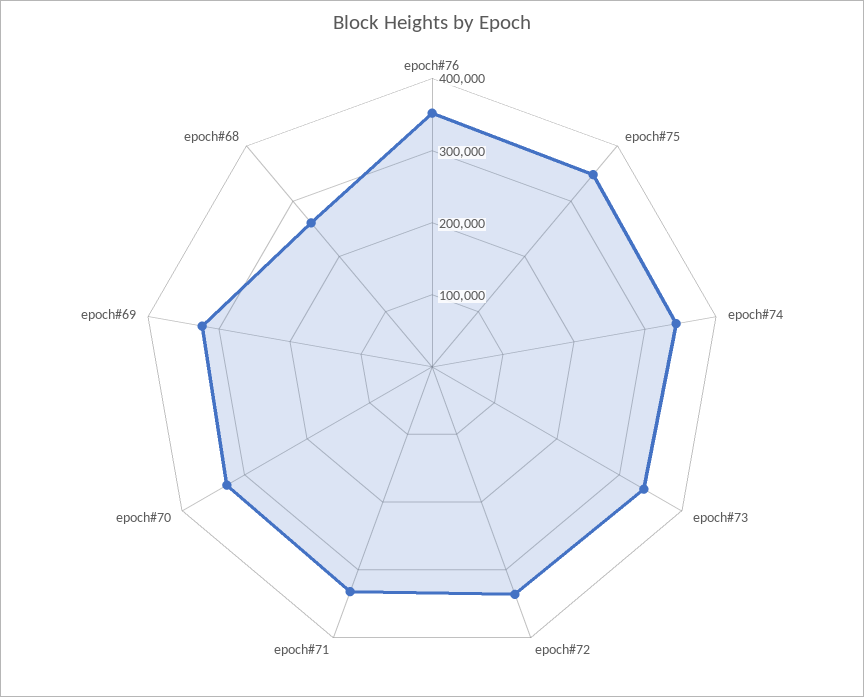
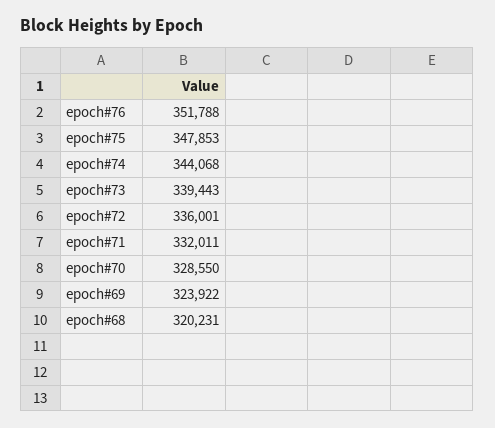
epoch#68: 260000 -> 320231

